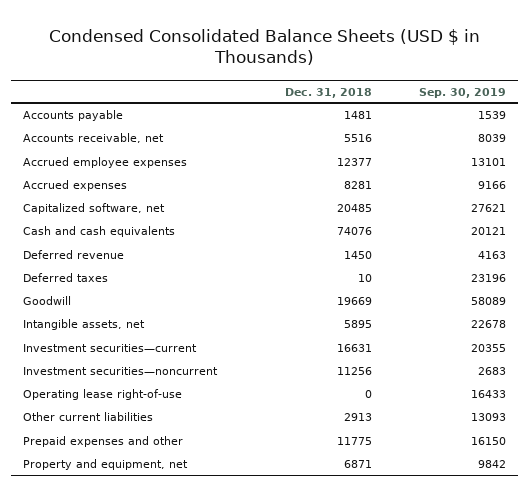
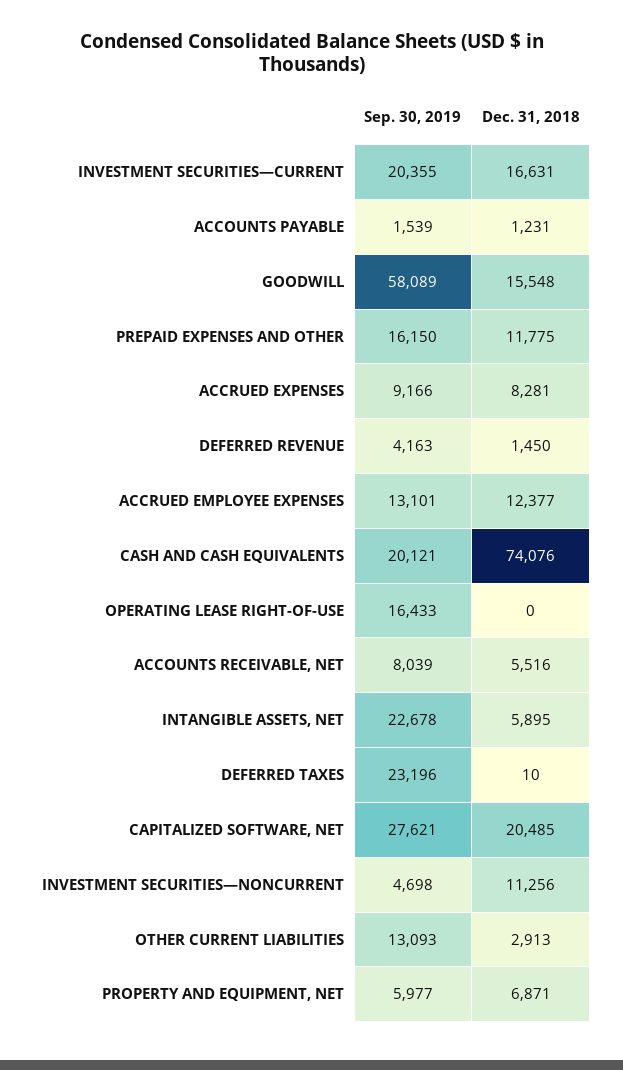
Dec. 31, 2018, Accounts payable: 1481 -> 1231
Dec. 31, 2018, Goodwill: 19669 -> 15548
Sep. 30, 2019, Investment securities—noncurrent: 2683 -> 4698
Sep. 30, 2019, Property and equipment, net: 9842 -> 5977

